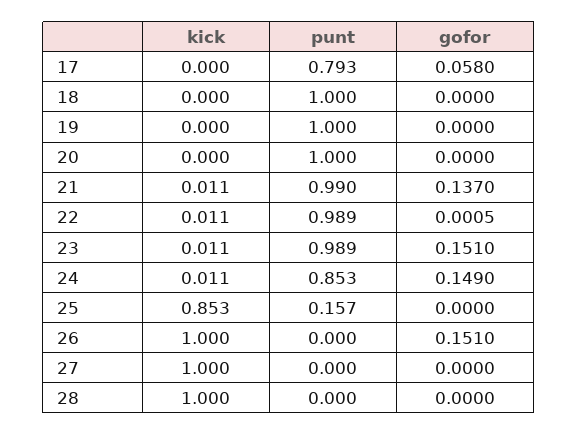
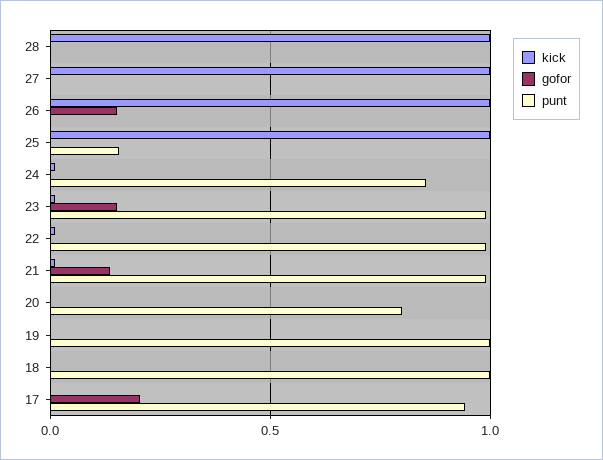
punt, 17: 0.793 -> 0.95
gofor, 17: 0.058 -> 0.2
punt, 20: 1 -> 0.8
gofor, 24: 0.149 -> 0
kick, 25: 0.853 -> 1

